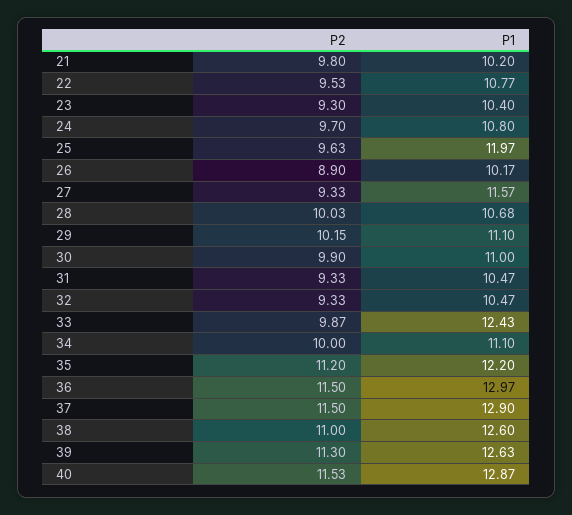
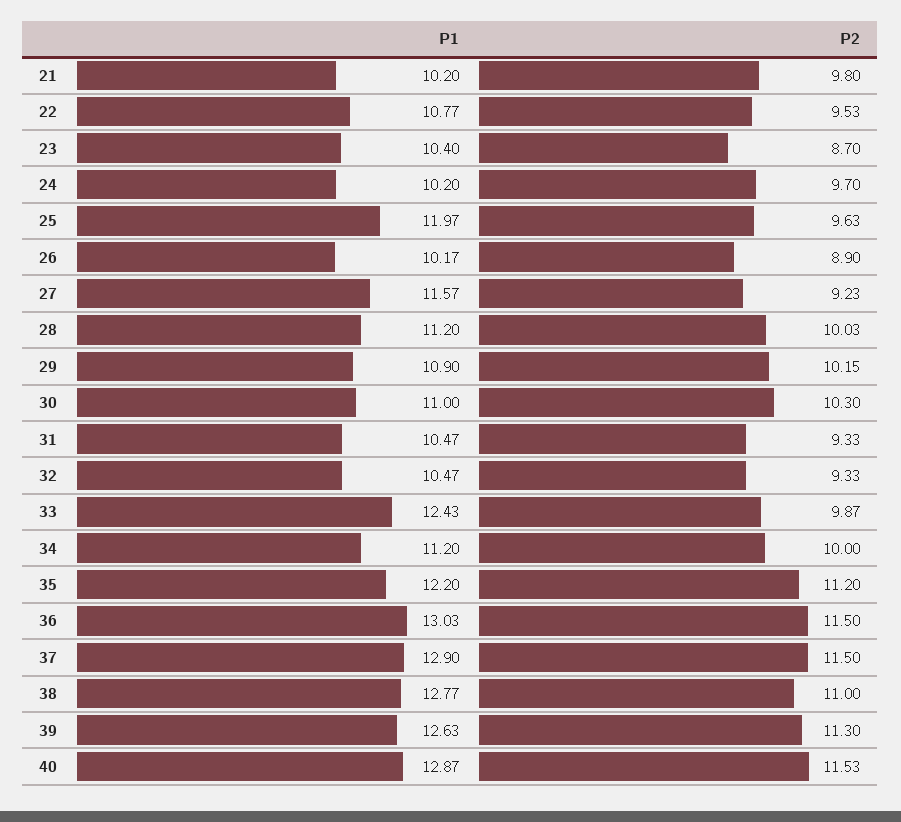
P2, 23: 9.3 -> 8.7
P1, 24: 10.8 -> 10.2
P2, 27: 9.33 -> 9.23
P1, 28: 10.68 -> 11.2
P1, 29: 11.1 -> 10.9
P2, 30: 9.9 -> 10.3
P1, 34: 11.1 -> 11.2
P1, 36: 12.97 -> 13.03
P1, 38: 12.6 -> 12.77

